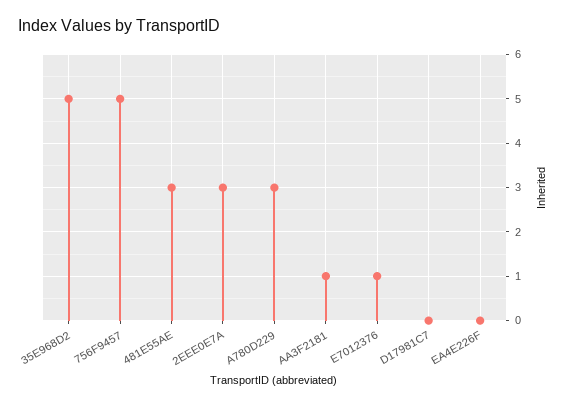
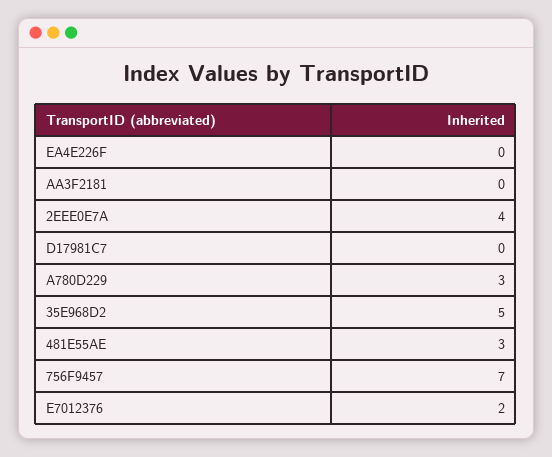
756F9457: 5 -> 7
2EEE0E7A: 3 -> 4
AA3F2181: 1 -> 0
E7012376: 1 -> 2

